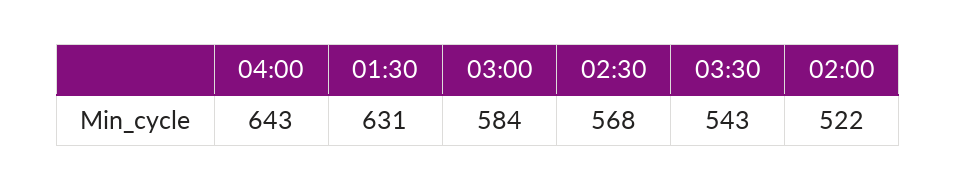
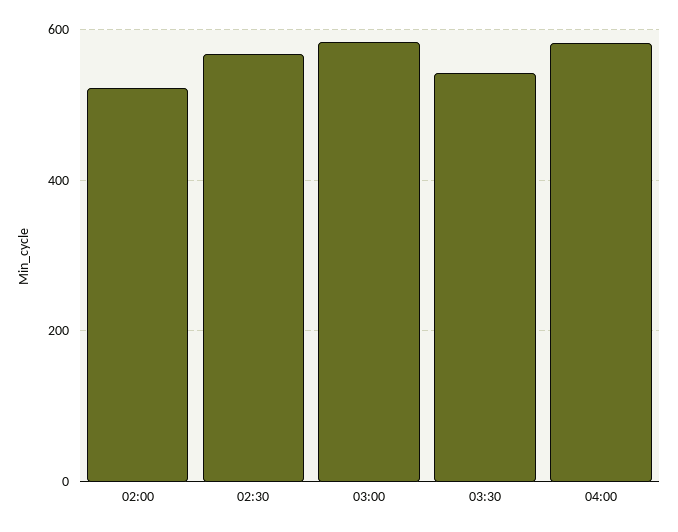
04:00: 643 -> 580
01:30: 631 -> none

